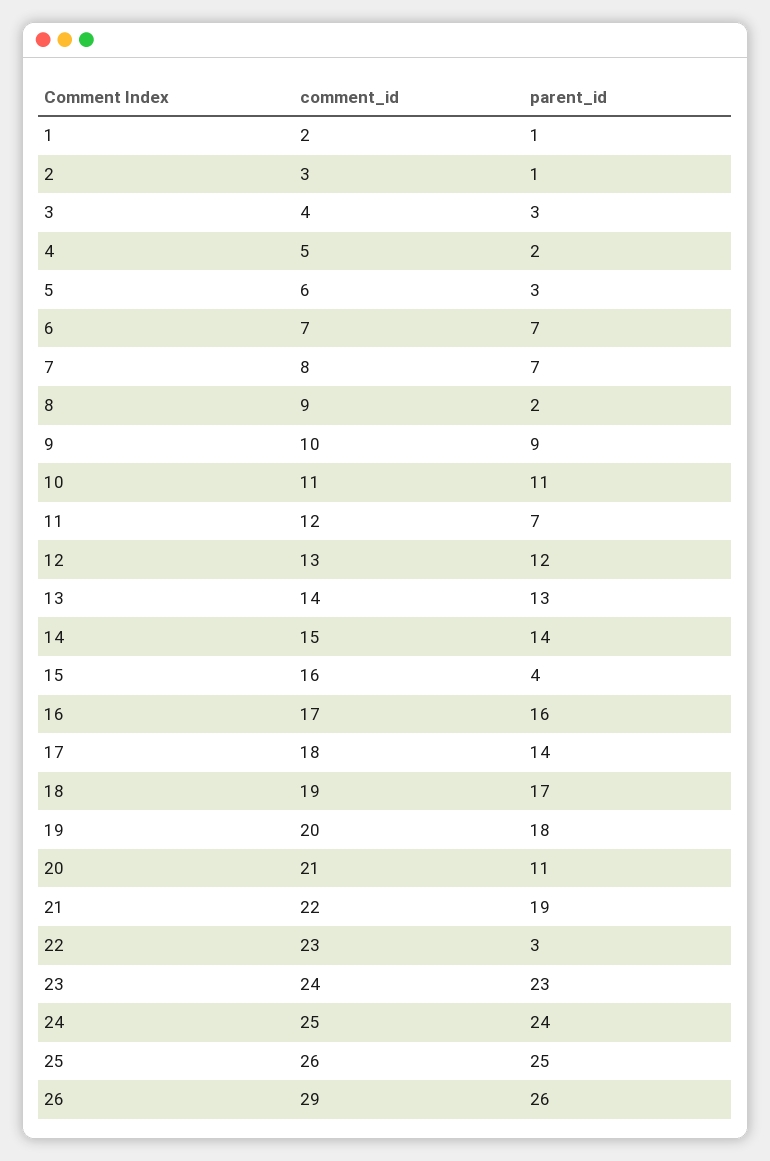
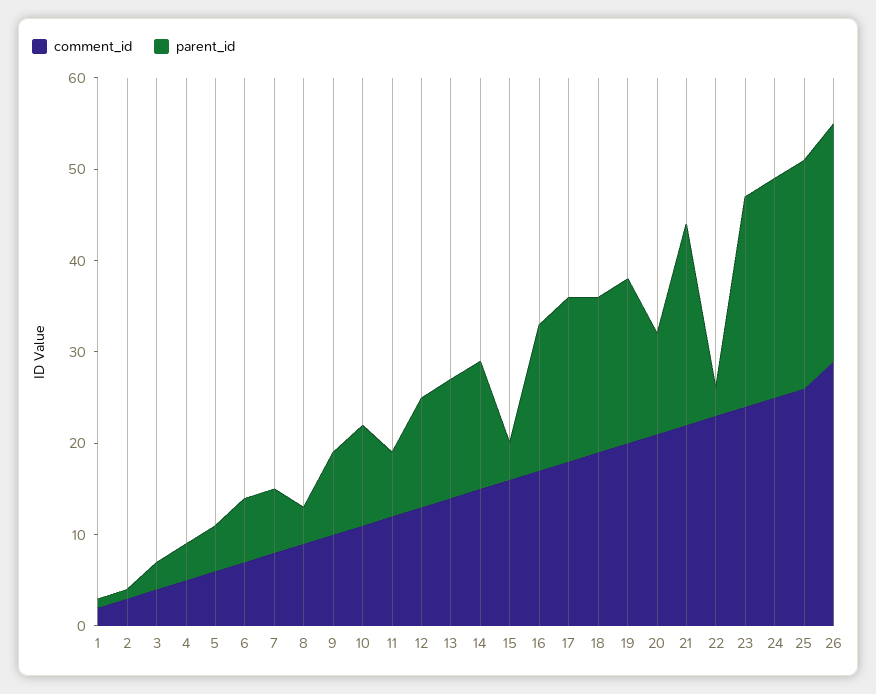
parent_id, 4: 2 -> 4
parent_id, 5: 3 -> 5
parent_id, 8: 2 -> 4
parent_id, 17: 14 -> 18
parent_id, 21: 19 -> 22

